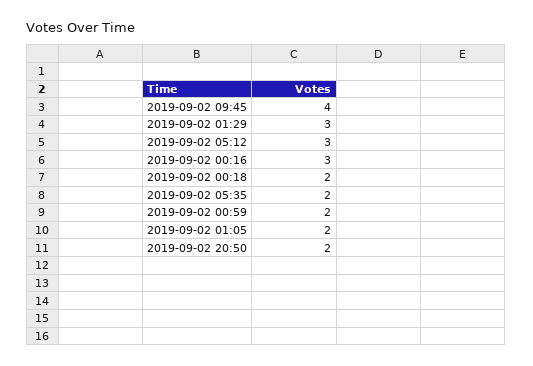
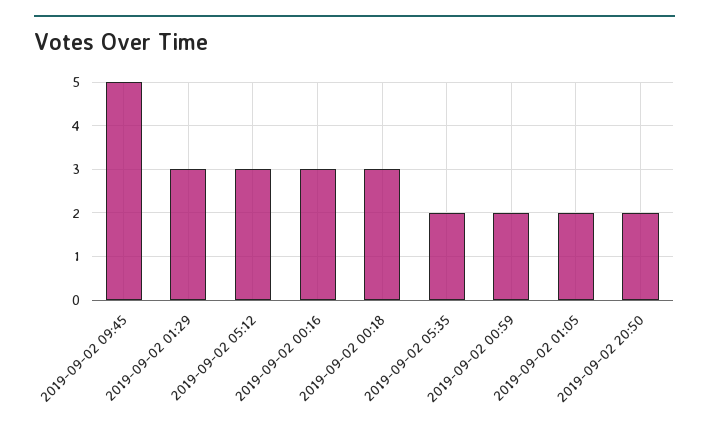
2019-09-02 09:45: 4 -> 5
2019-09-02 00:18: 2 -> 3

